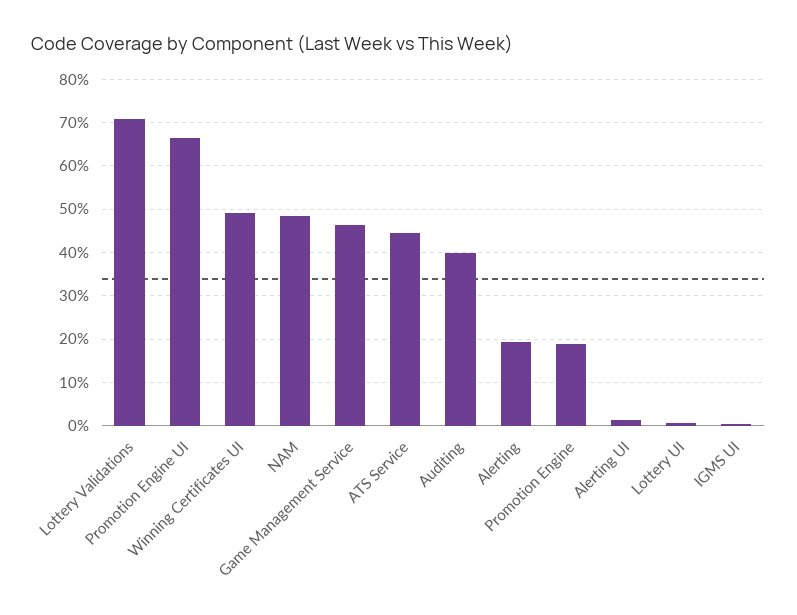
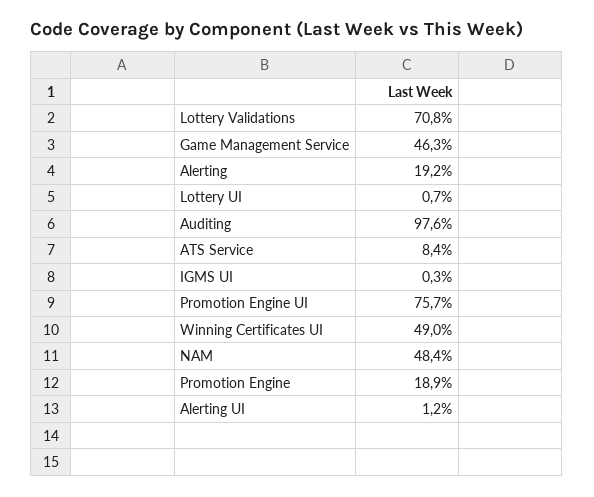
Promotion Engine UI: 66 -> 75.7
ATS Service: 44 -> 8.4
Auditing: 40 -> 97.6

